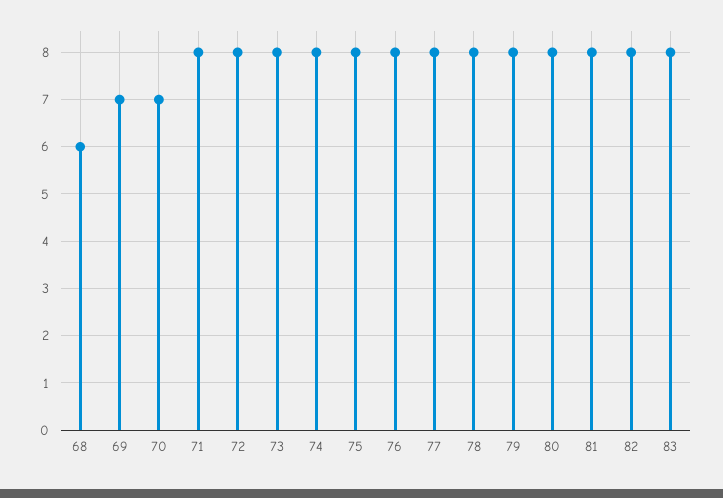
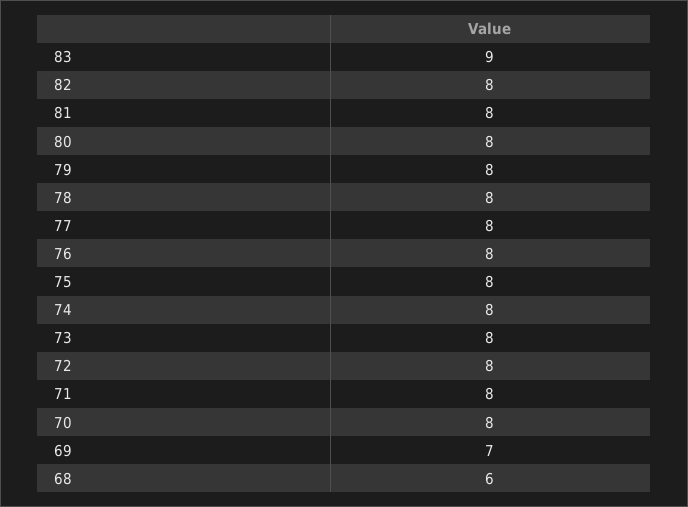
70: 7 -> 8
83: 8 -> 9

